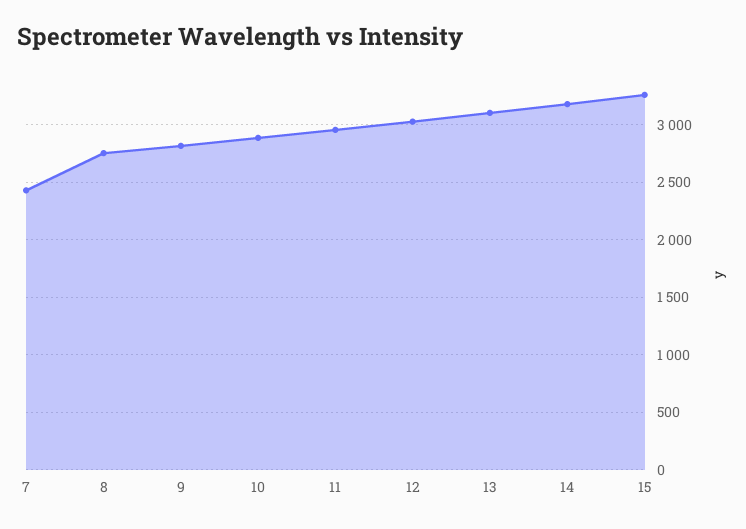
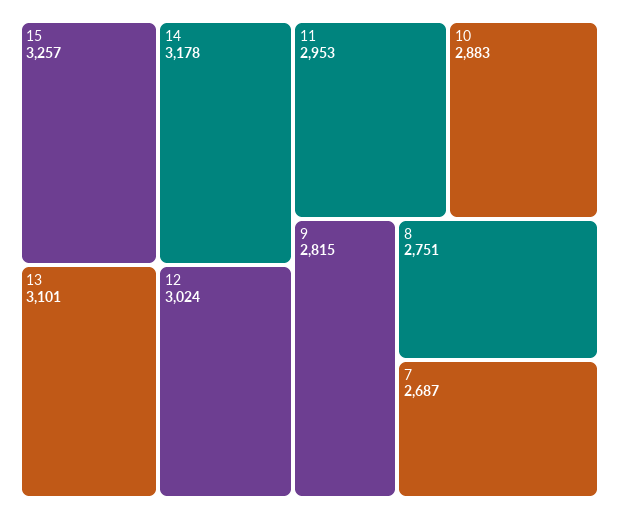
7: 2400 -> 2687

